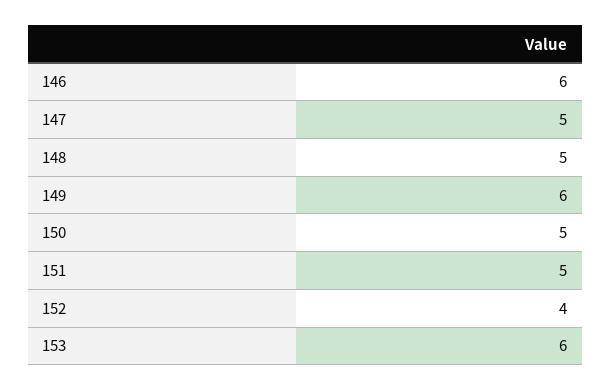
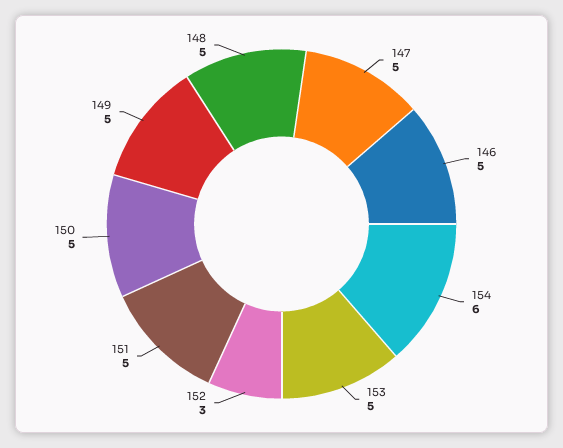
146: 6 -> 5
149: 6 -> 5
152: 4 -> 3
153: 6 -> 5
154: none -> 6

